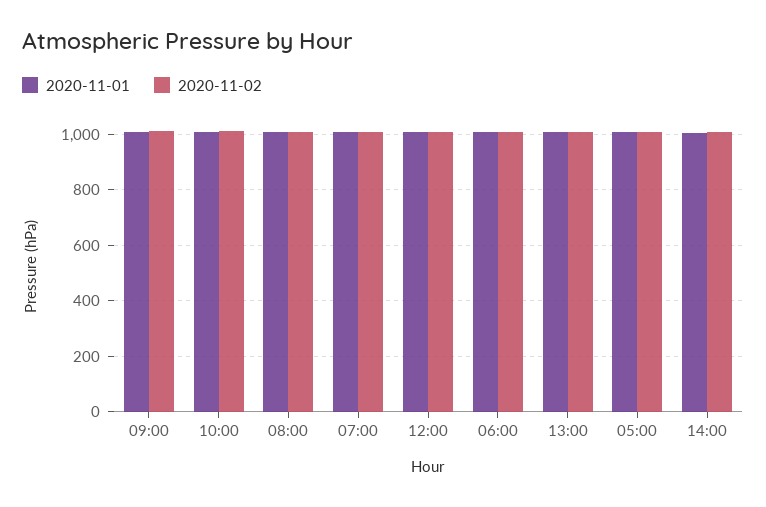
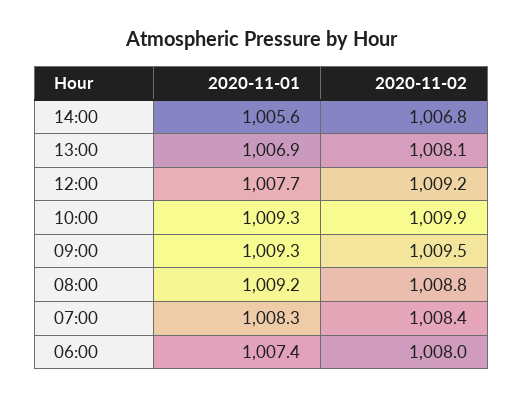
2020-11-01, 05:00: 1000 -> none
2020-11-02, 05:00: 1000 -> none

